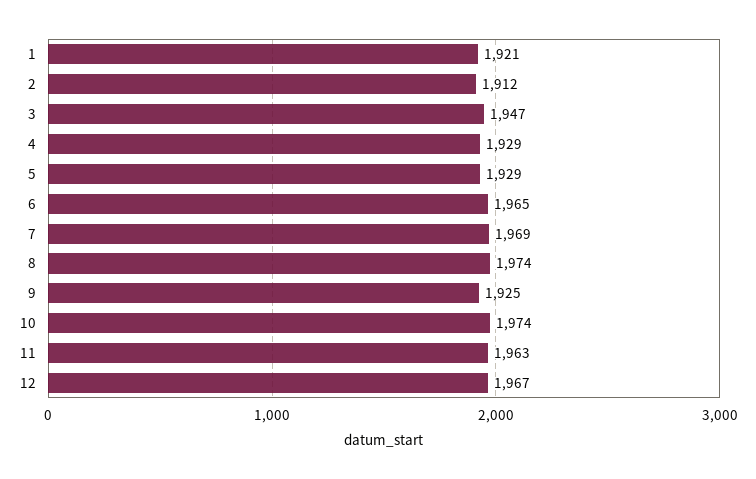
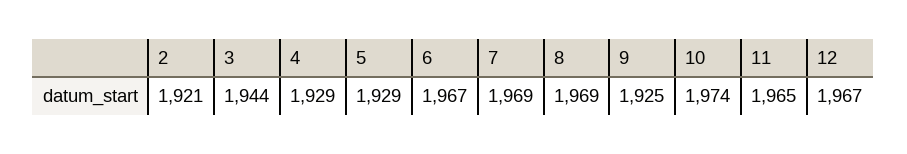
1: 1921 -> none
2: 1912 -> 1921
3: 1947 -> 1944
6: 1965 -> 1967
8: 1974 -> 1969
11: 1963 -> 1965

